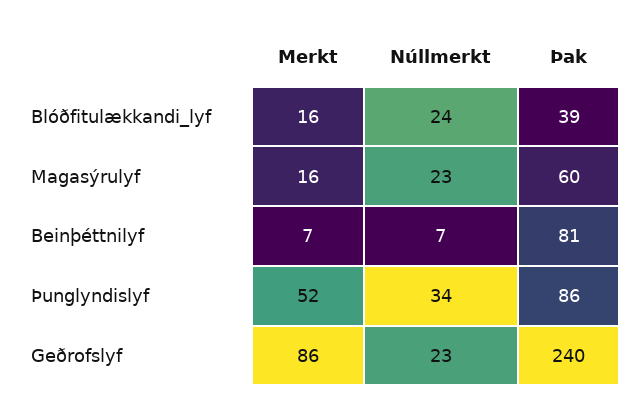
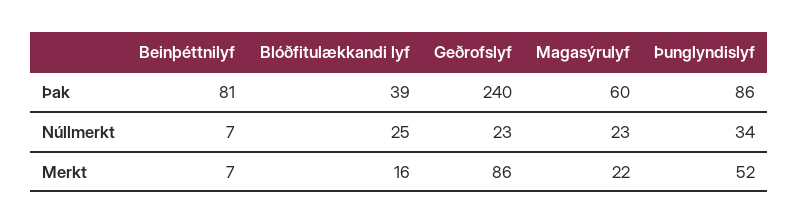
Núllmerkt, Blóðfitulækkandi_lyf: 24 -> 25
Merkt, Magasýrulyf: 16 -> 22

